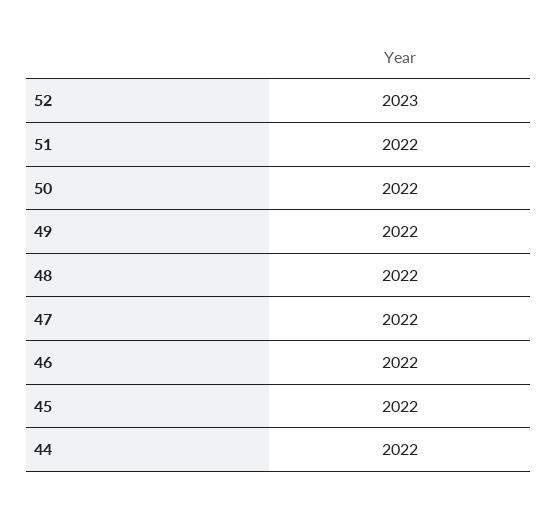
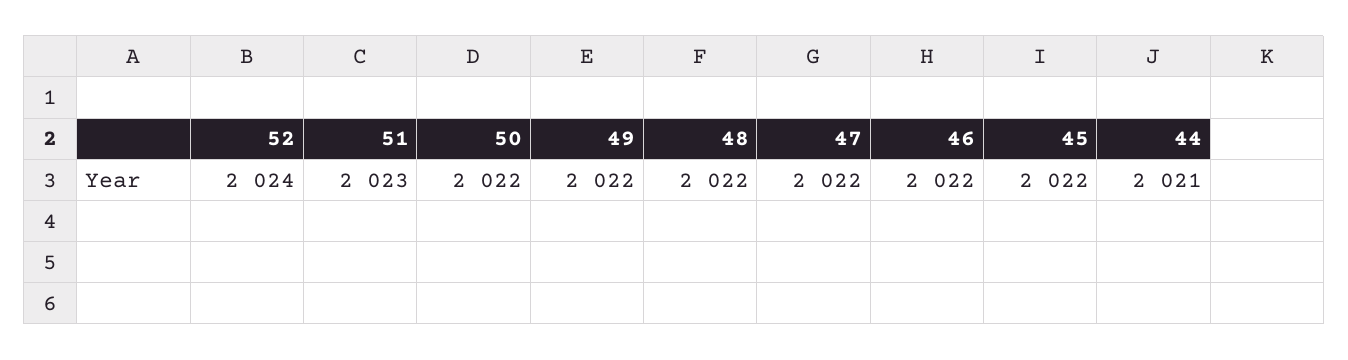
52: 2023 -> 2024
51: 2022 -> 2023
44: 2022 -> 2021

